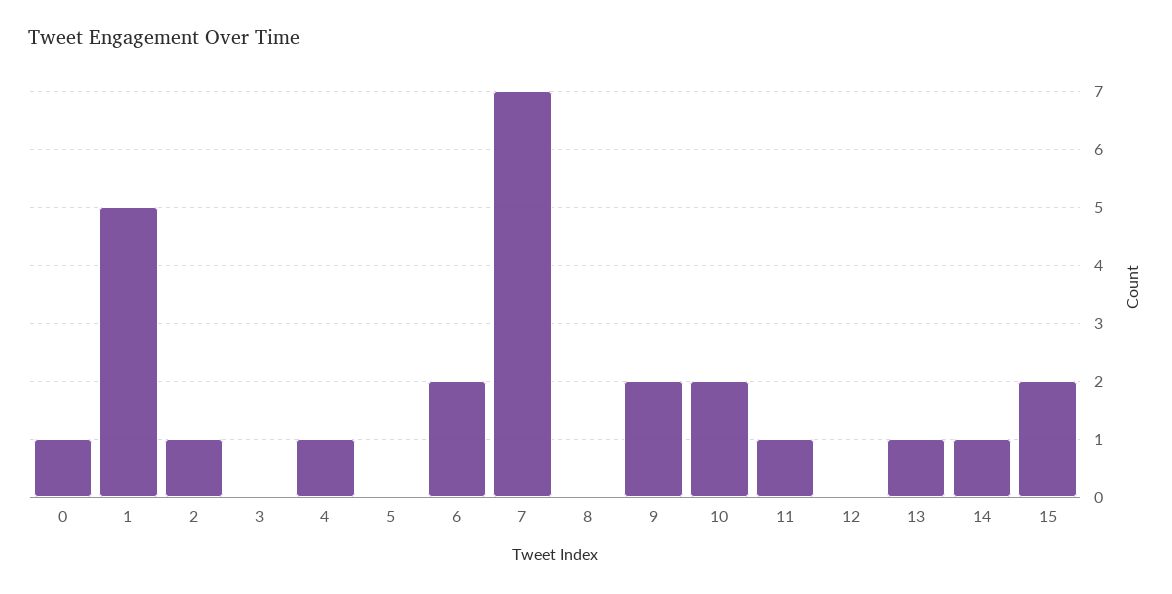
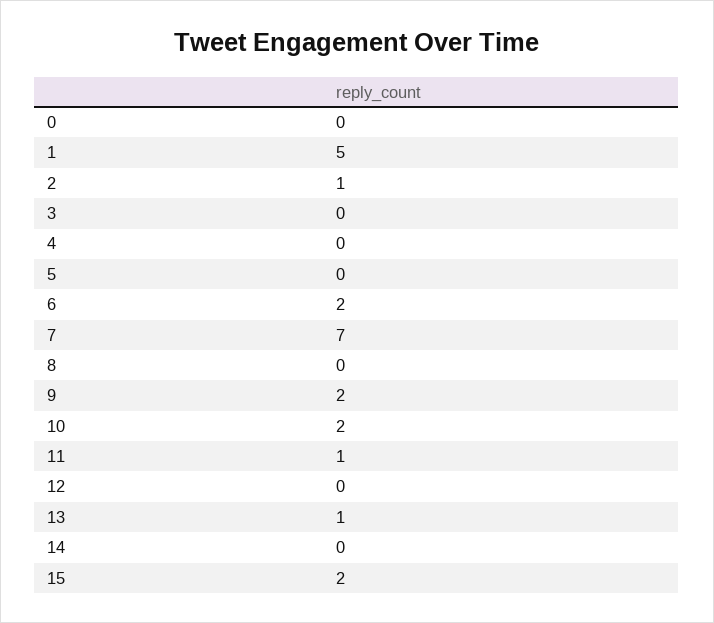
0: 1 -> 0
4: 1 -> 0
14: 1 -> 0

